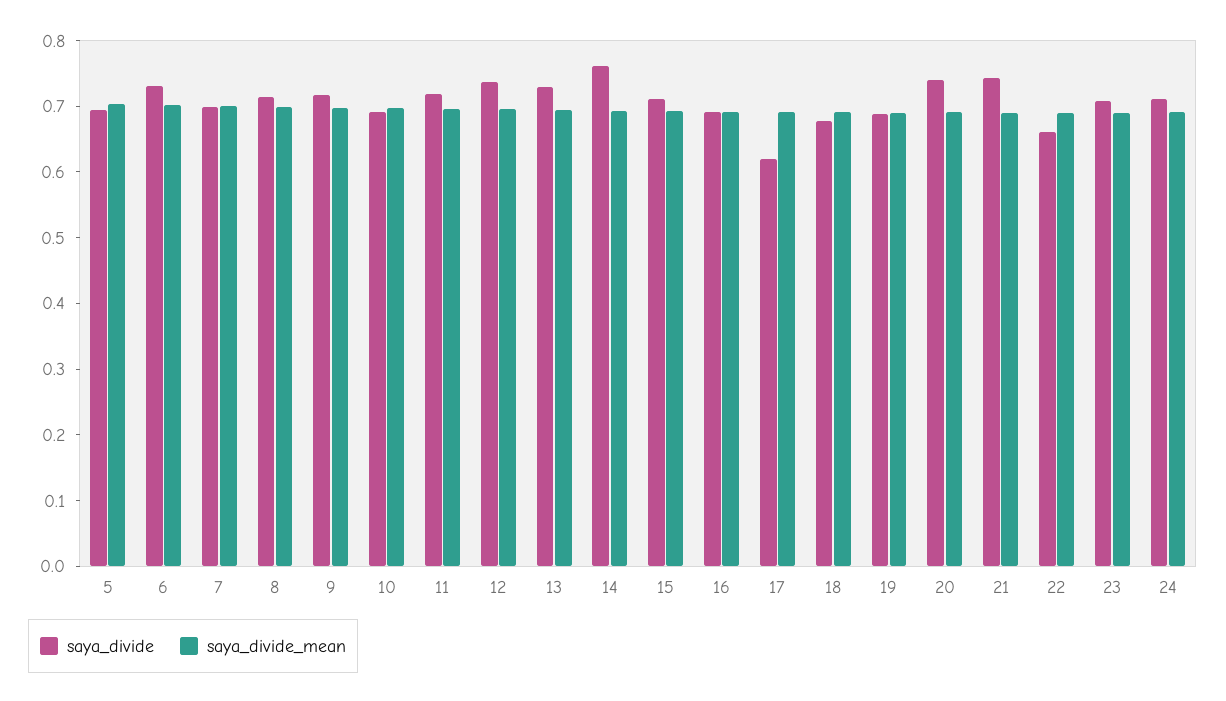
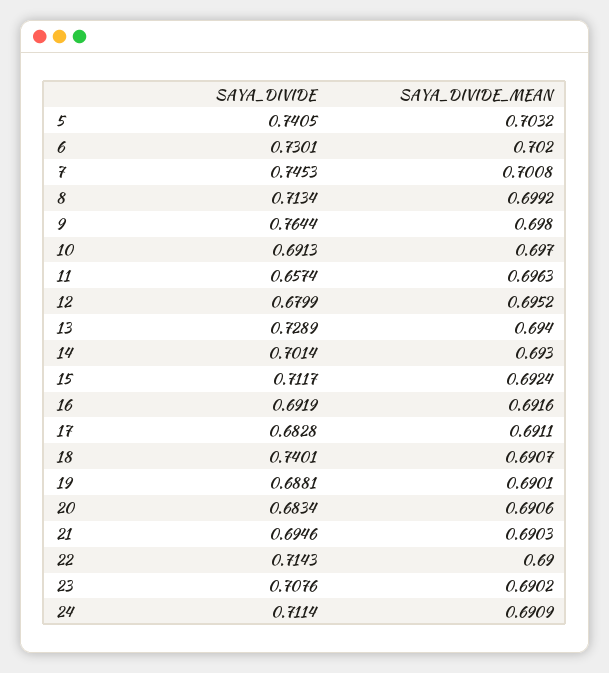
saya_divide, 5: 0.7 -> 0.7405
saya_divide, 7: 0.7 -> 0.7453
saya_divide, 9: 0.72 -> 0.7644
saya_divide, 11: 0.72 -> 0.6574
saya_divide, 12: 0.74 -> 0.6799
saya_divide, 14: 0.76 -> 0.7014
saya_divide, 17: 0.62 -> 0.6828
saya_divide, 18: 0.68 -> 0.7401
saya_divide, 20: 0.74 -> 0.6834
saya_divide, 21: 0.74 -> 0.6946
saya_divide, 22: 0.66 -> 0.7143

